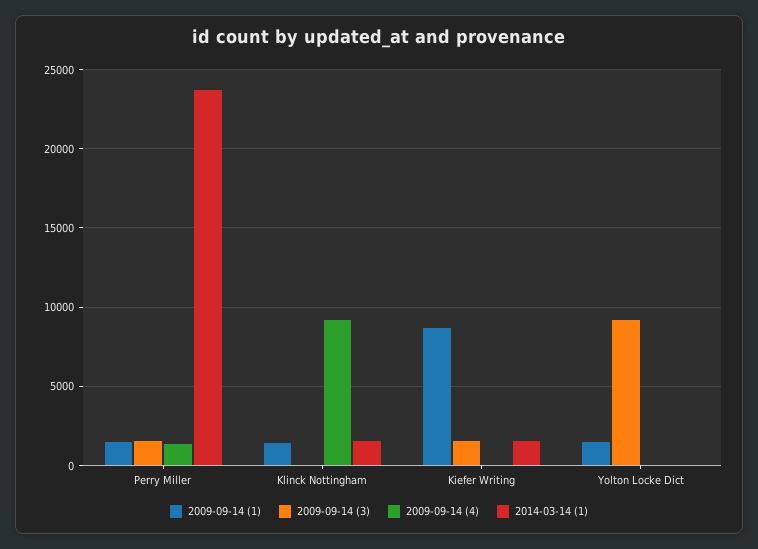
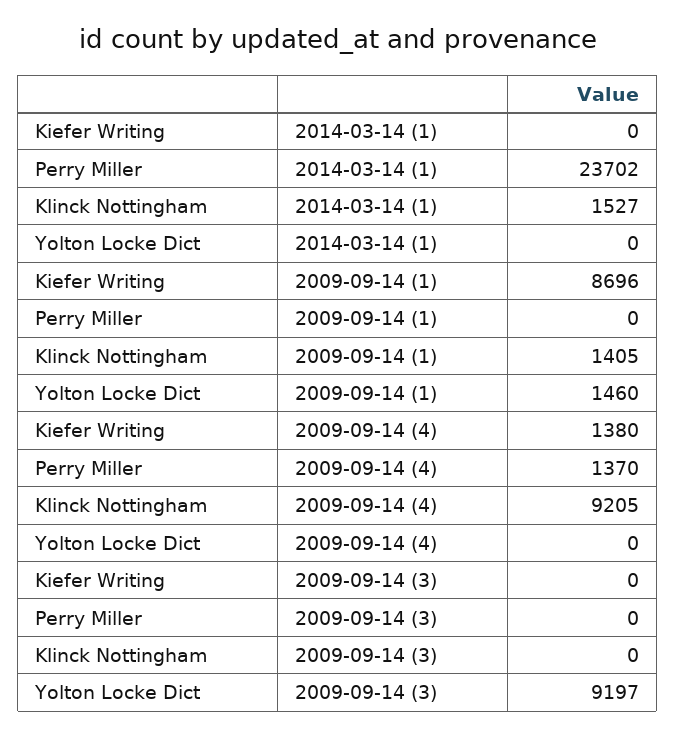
2009-09-14 (1), Perry Miller: 1500 -> 0
2009-09-14 (3), Perry Miller: 1500 -> 0
2009-09-14 (3), Kiefer Writing: 1500 -> 0
2009-09-14 (4), Kiefer Writing: 0 -> 1380
2014-03-14 (1), Kiefer Writing: 1500 -> 0

